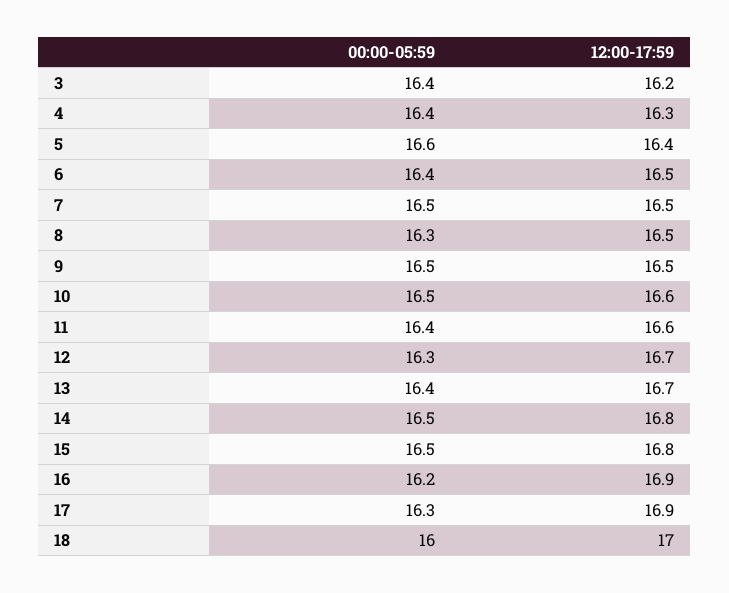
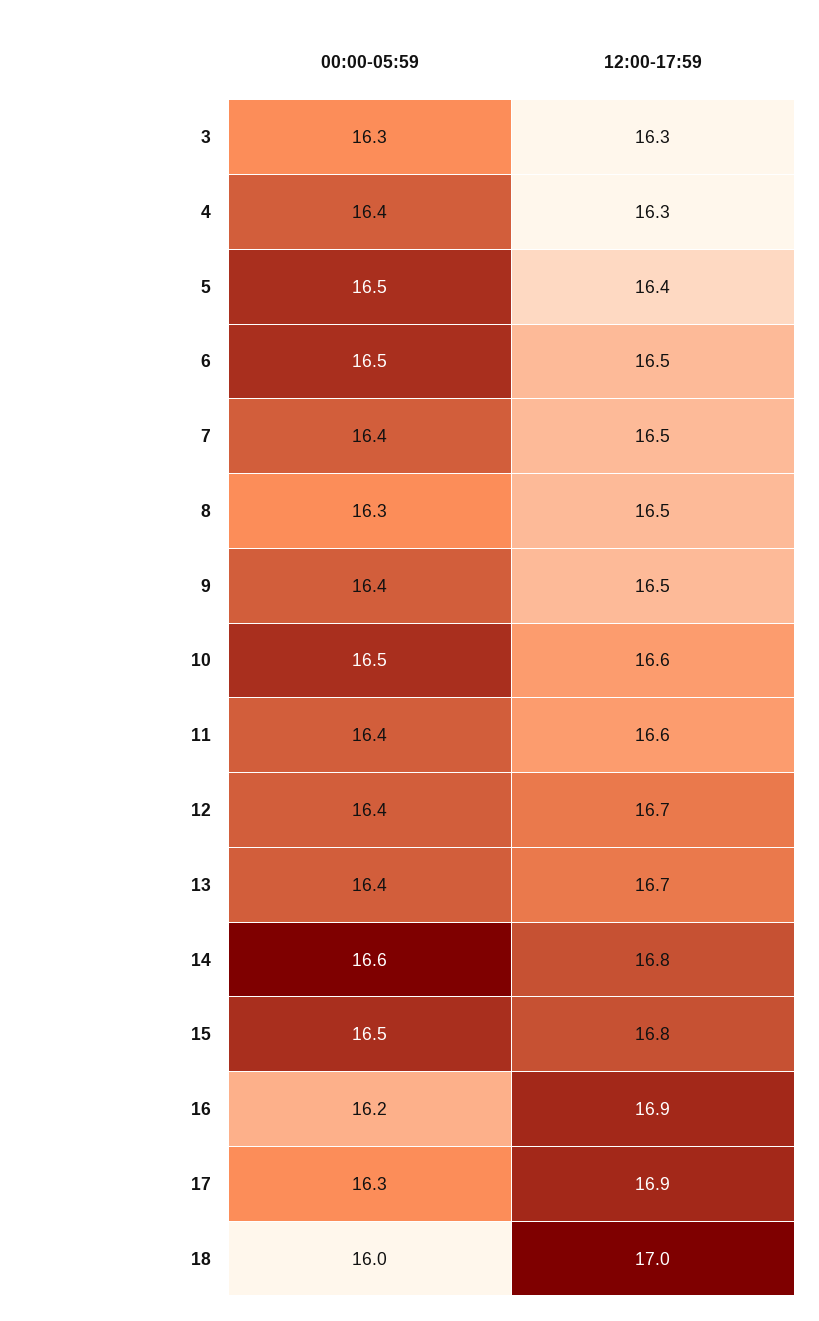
00:00-05:59, 3: 16.4 -> 16.3
12:00-17:59, 3: 16.2 -> 16.3
00:00-05:59, 5: 16.6 -> 16.5
00:00-05:59, 6: 16.4 -> 16.5
00:00-05:59, 7: 16.5 -> 16.4
00:00-05:59, 9: 16.5 -> 16.4
00:00-05:59, 12: 16.3 -> 16.4
00:00-05:59, 14: 16.5 -> 16.6

